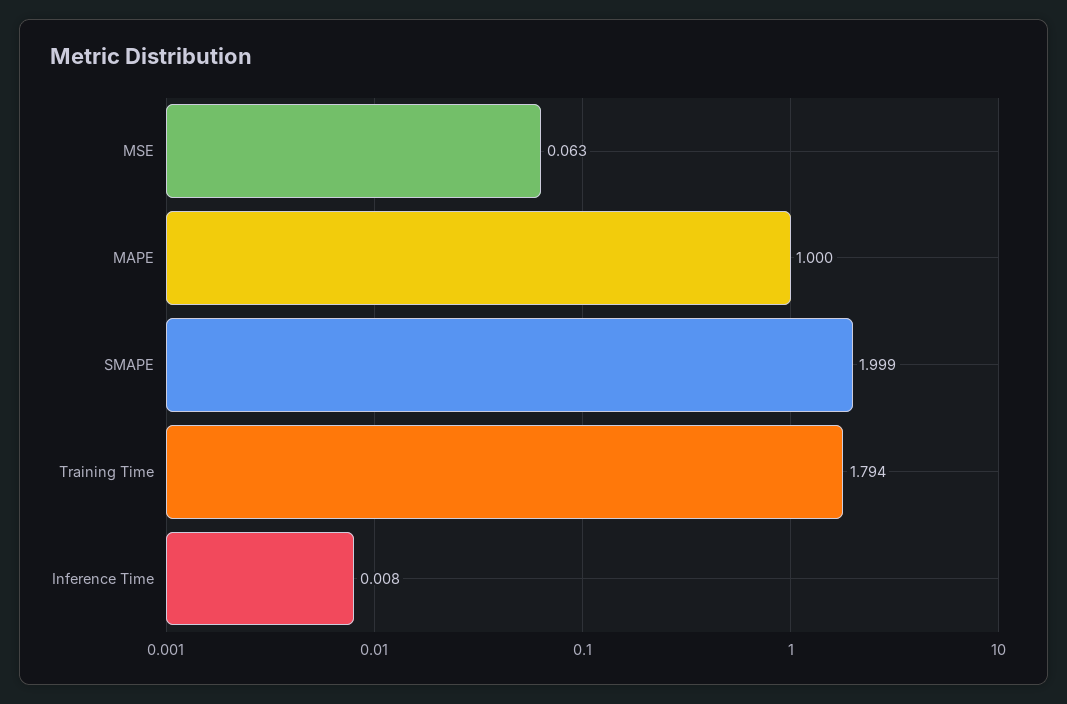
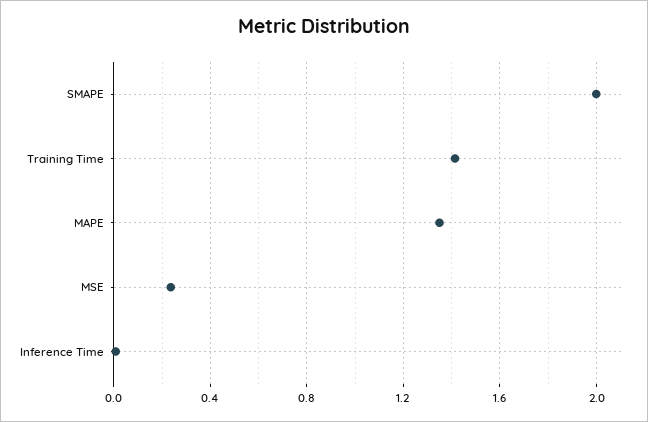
MSE: 0.063 -> 0.25
MAPE: 1 -> 1.35
Training Time: 1.794 -> 1.4

